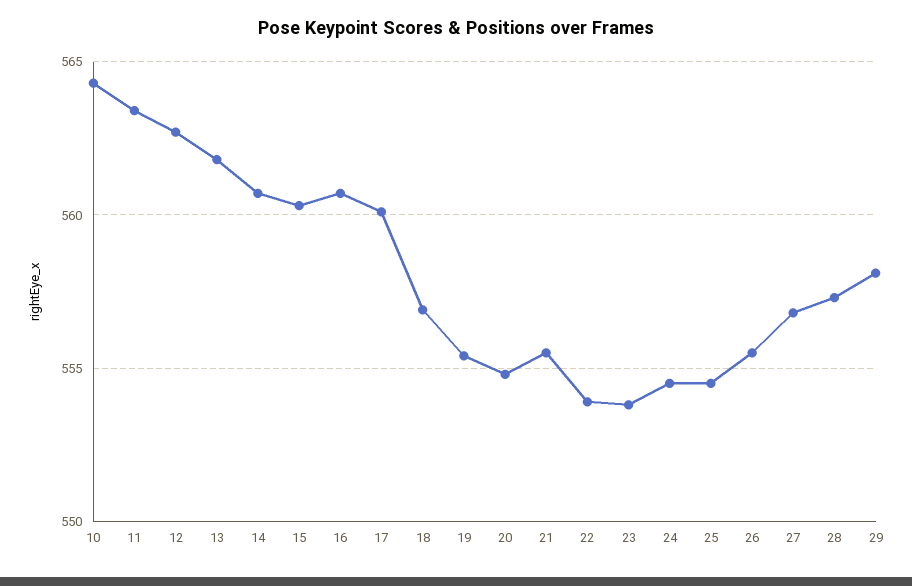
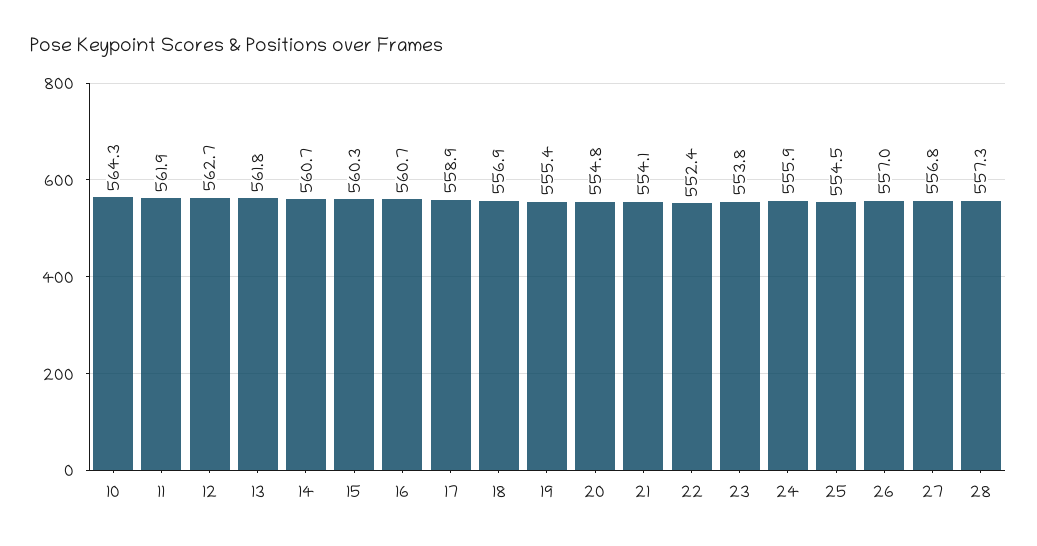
11: 563.5 -> 561.9
17: 560 -> 558.9
21: 555.5 -> 554.1
22: 554 -> 552.4
24: 554.5 -> 555.9
26: 555.5 -> 557
29: 558 -> none

